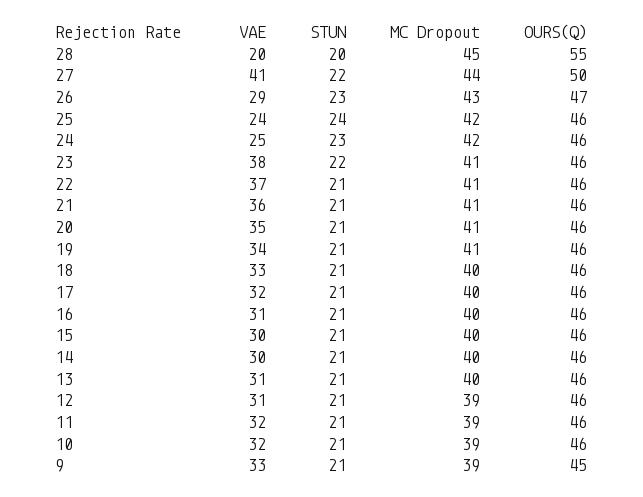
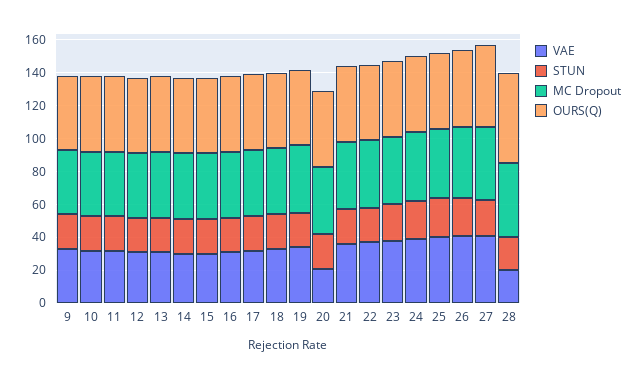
VAE, 26: 29 -> 40
VAE, 25: 24 -> 40
VAE, 24: 25 -> 40
VAE, 20: 35 -> 20

